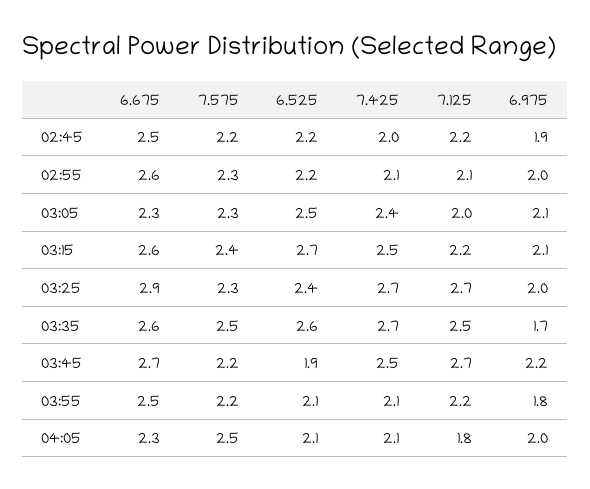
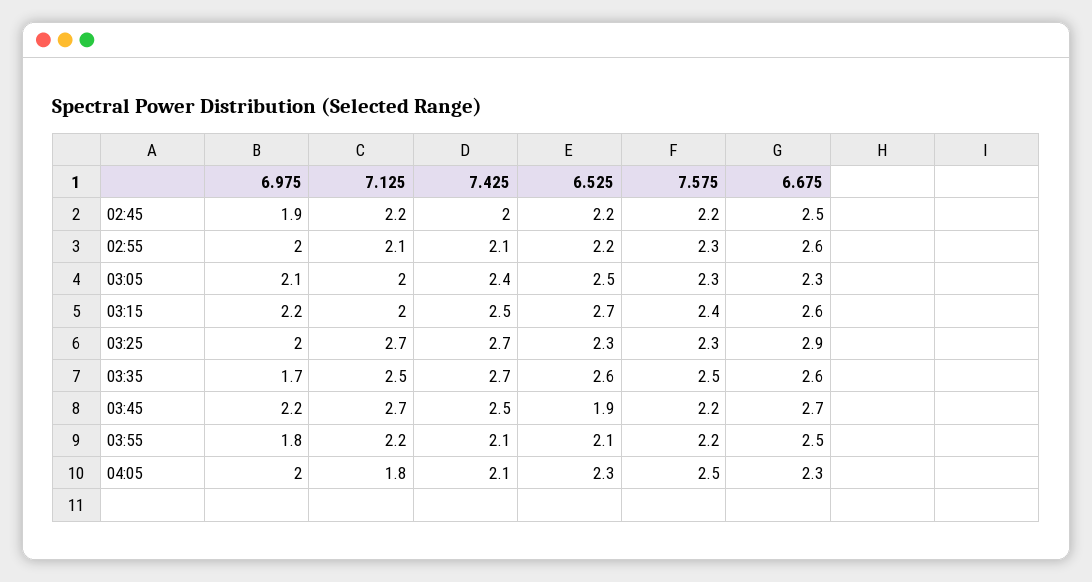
7.125, 03:15: 2.2 -> 2
6.975, 03:15: 2.1 -> 2.2
6.525, 03:25: 2.4 -> 2.3
6.525, 04:05: 2.1 -> 2.3

